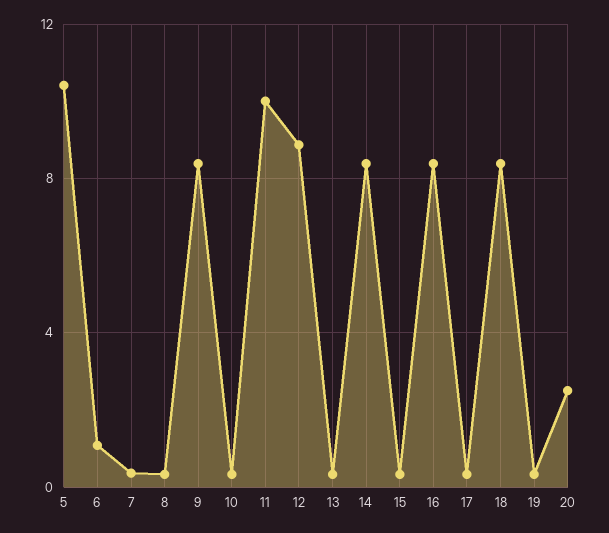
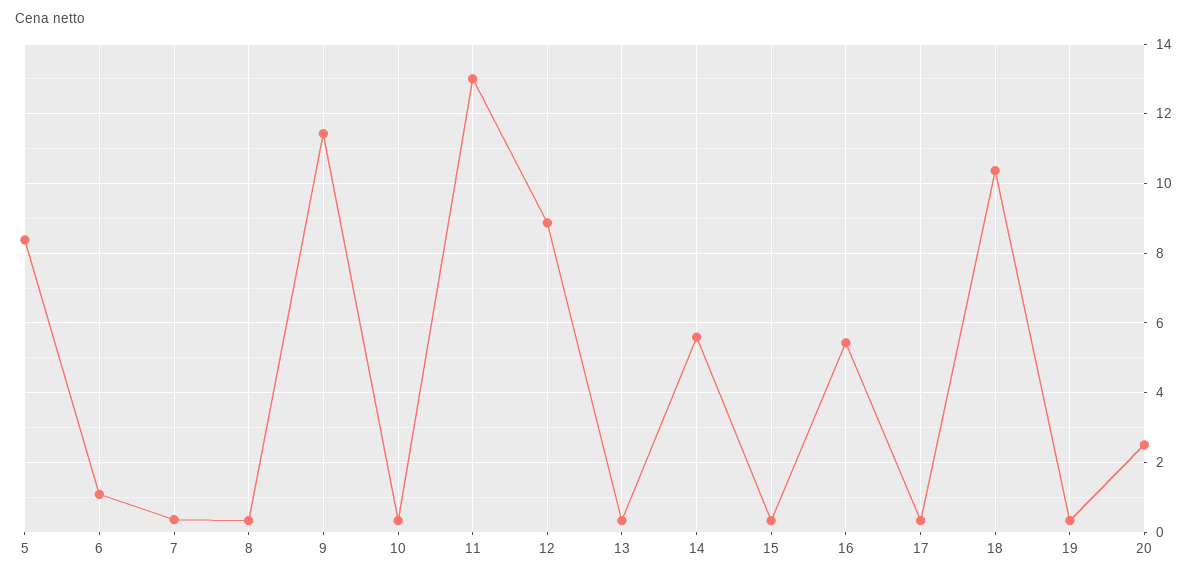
5: 10.5 -> 8.4
9: 8.5 -> 11.4
11: 10 -> 13
14: 8.5 -> 5.6
16: 8.5 -> 5.4
18: 8.5 -> 10.4

